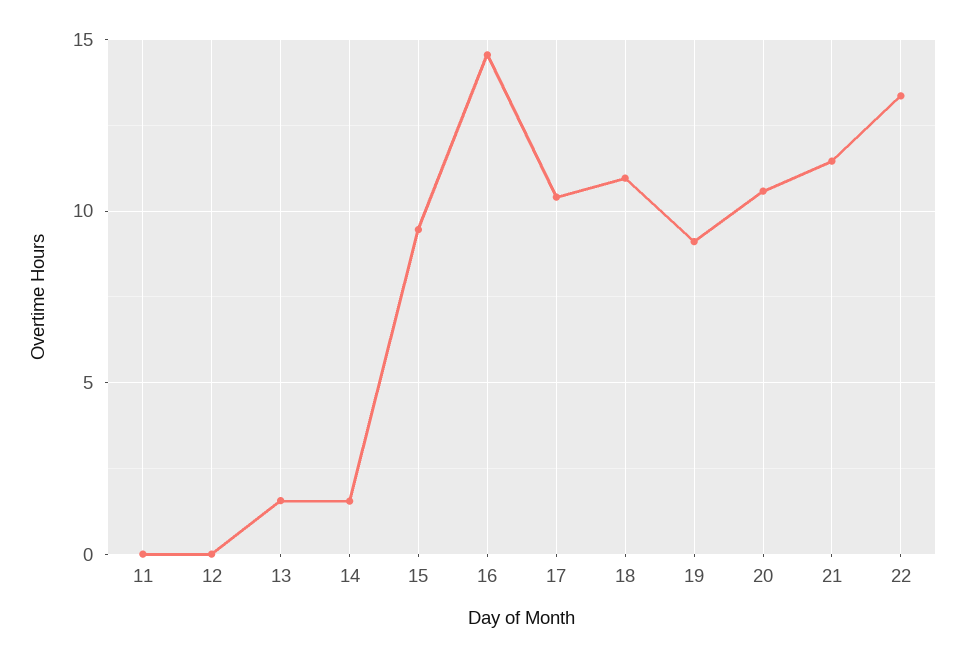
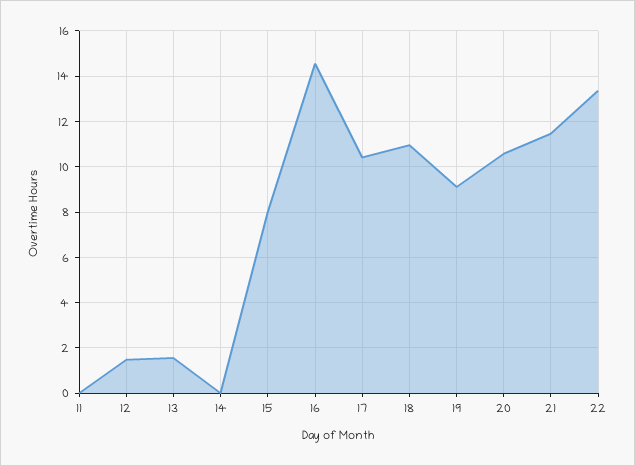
12: 0 -> 1.5
14: 1.5 -> 0
15: 9.5 -> 8

